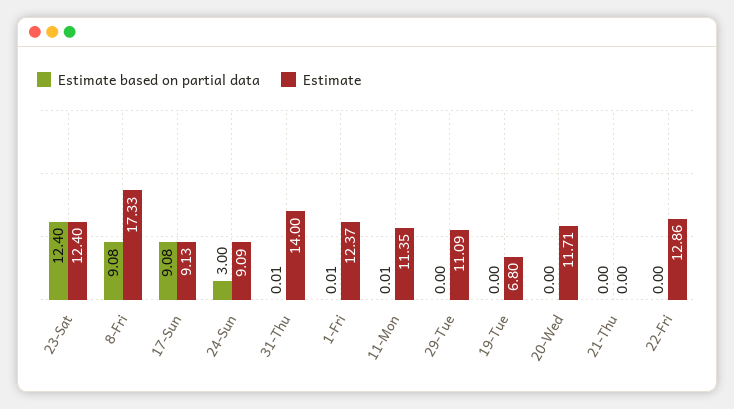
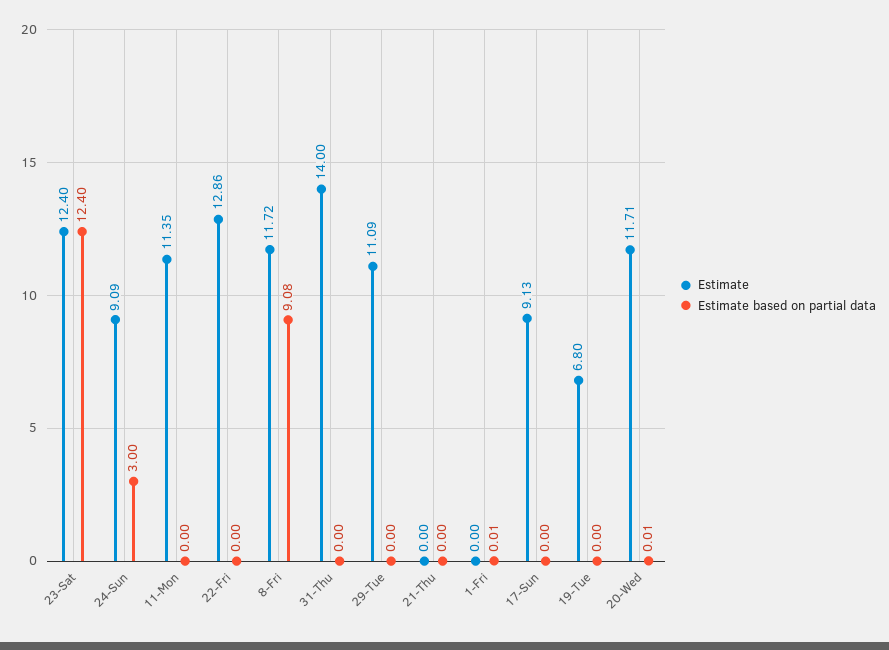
Estimate, 8-Fri: 17.33 -> 11.72
Estimate based on partial data, 17-Sun: 9.08 -> 0
Estimate based on partial data, 31-Thu: 0.01 -> 0
Estimate, 1-Fri: 12.37 -> 0
Estimate based on partial data, 11-Mon: 0.01 -> 0
Estimate based on partial data, 20-Wed: 0 -> 0.01

